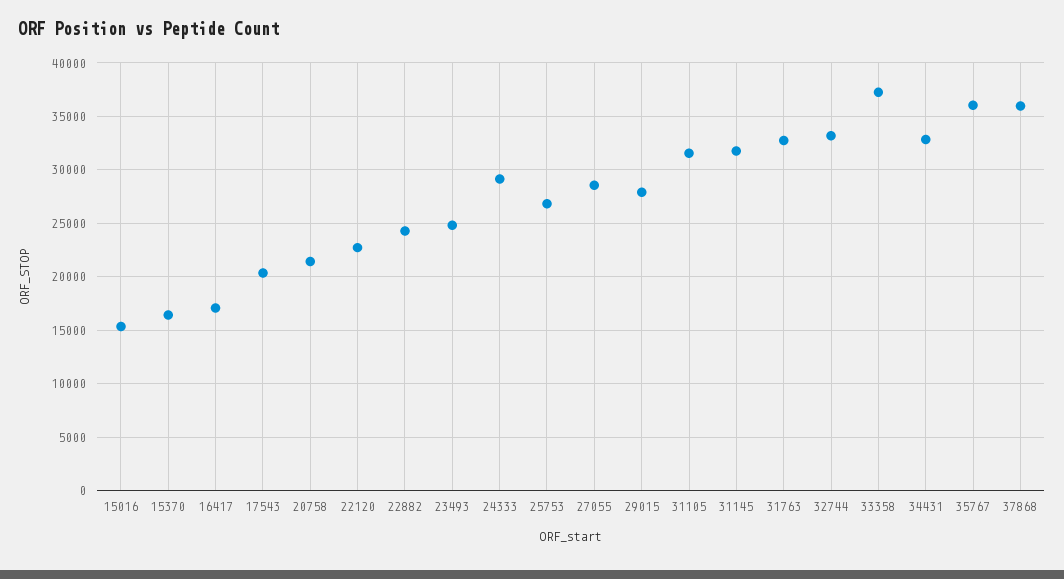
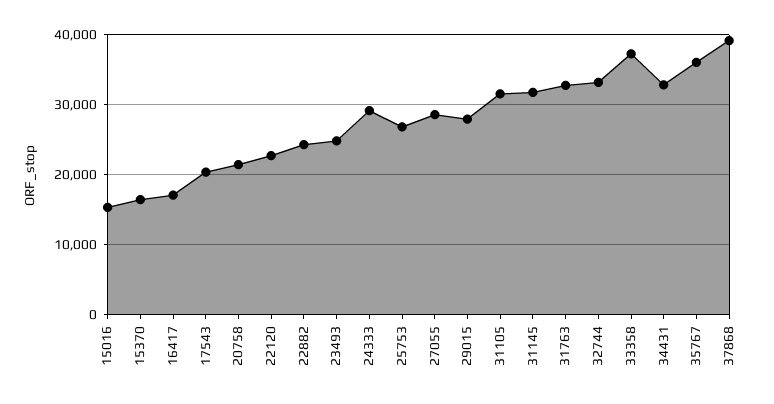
37868: 36000 -> 39000

